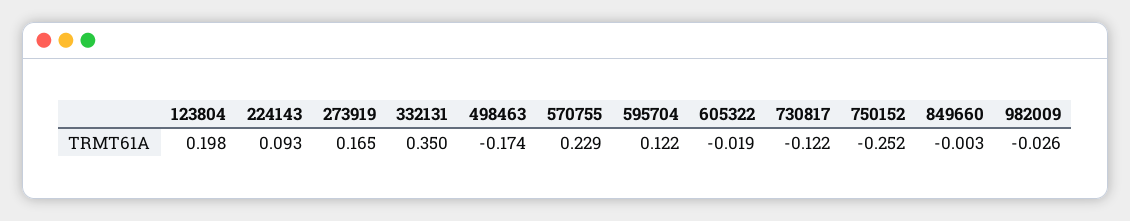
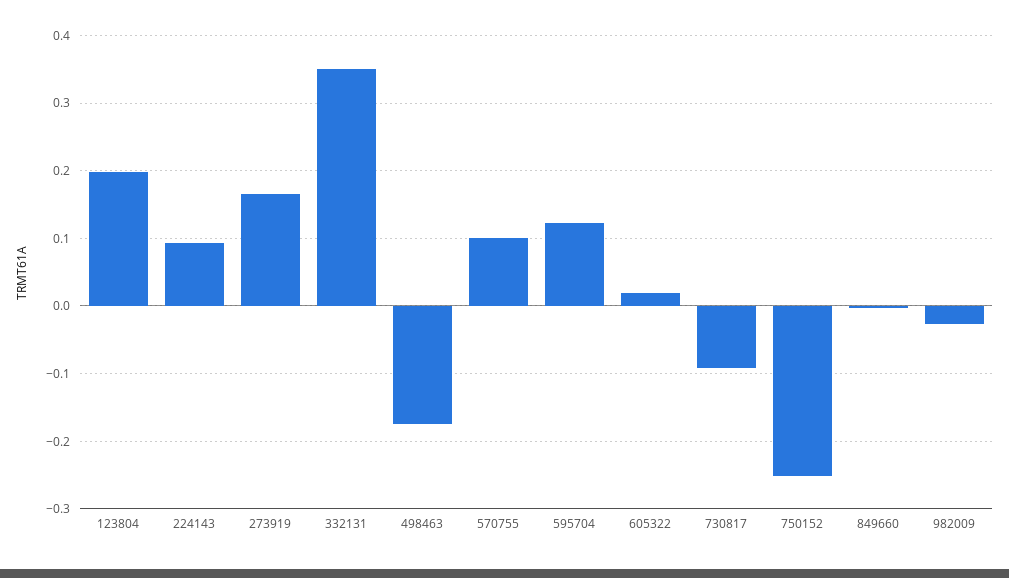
570755: 0.229 -> 0.1
605322: -0.019 -> 0.02
730817: -0.122 -> -0.09

